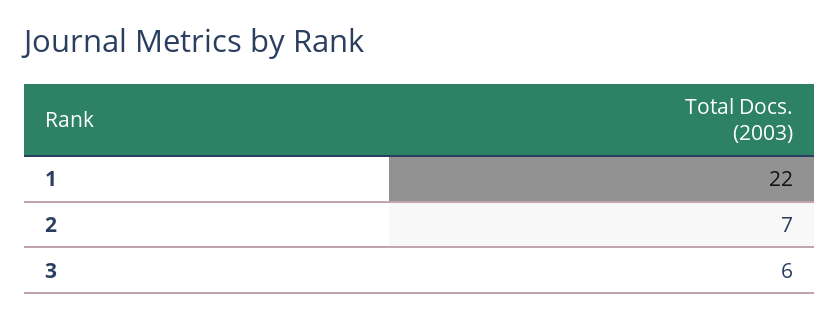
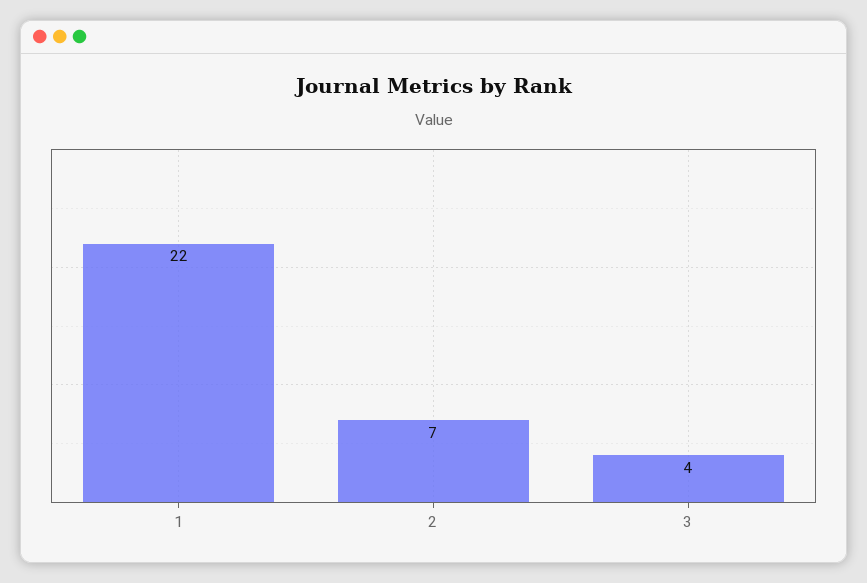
3: 6 -> 4

